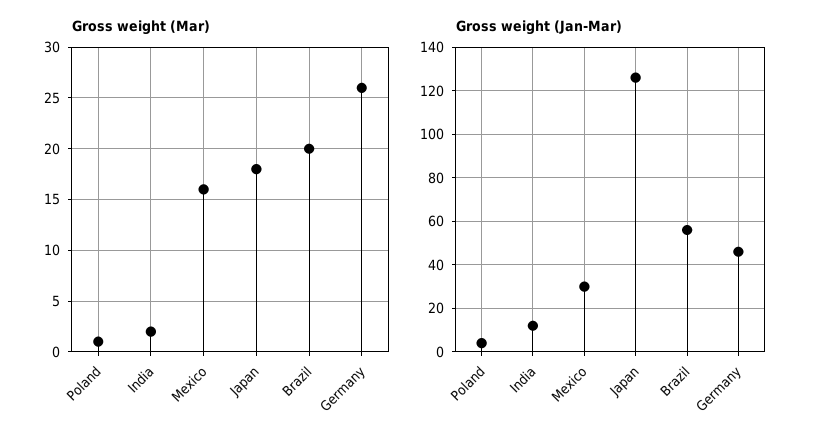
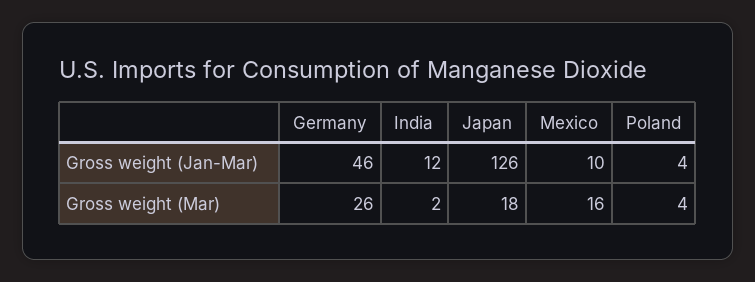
Gross weight (Mar), Poland: 1 -> 4
Gross weight (Mar), Brazil: 20 -> none
Gross weight (Jan-Mar), Mexico: 30 -> 10
Gross weight (Jan-Mar), Brazil: 55 -> none

